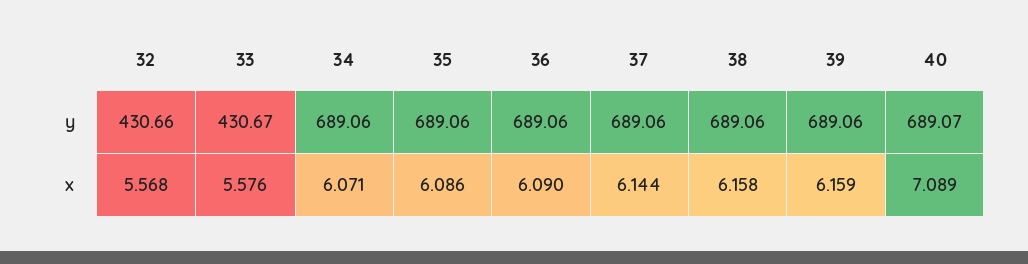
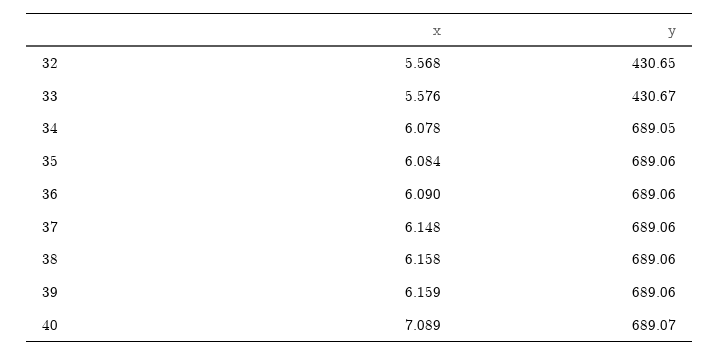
32, y: 430.66 -> 430.65
34, y: 689.06 -> 689.05
34, x: 6.071 -> 6.078
35, x: 6.086 -> 6.084
37, x: 6.144 -> 6.148

